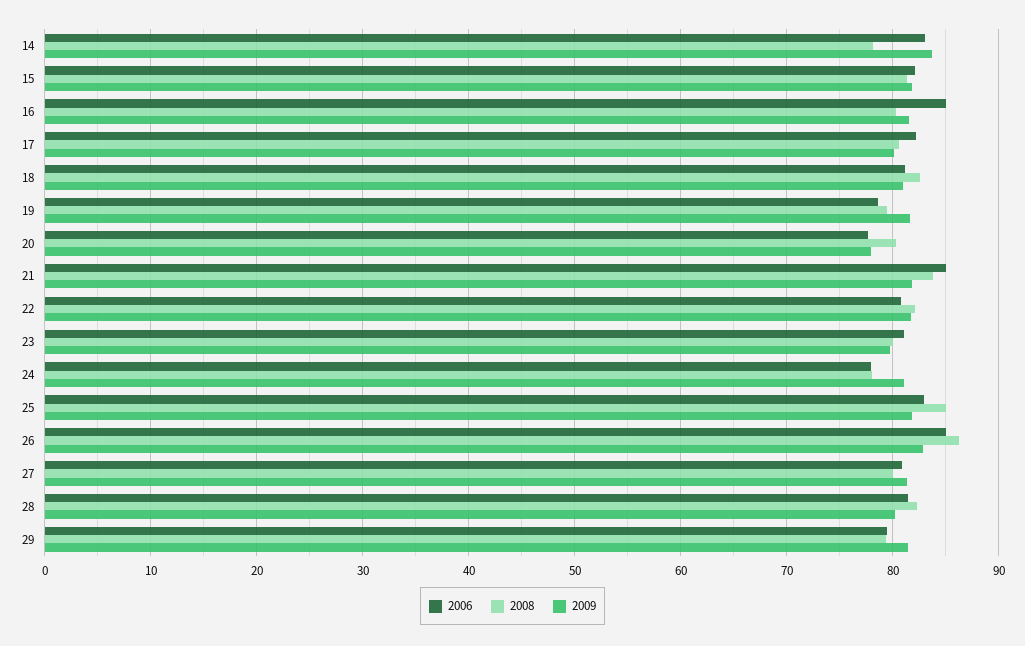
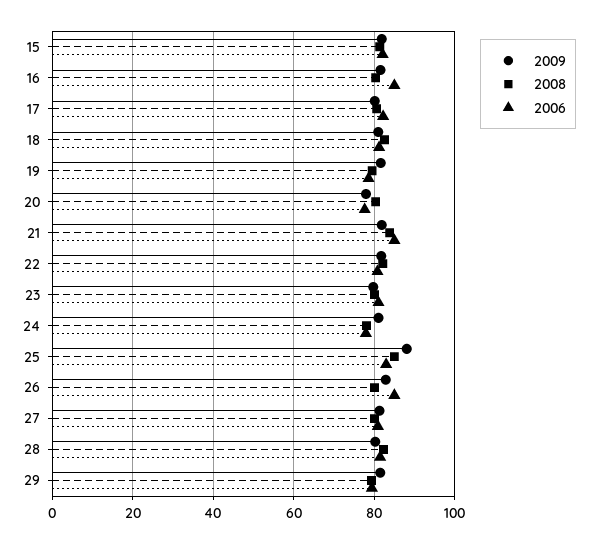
2006, 14: 83 -> none
2008, 14: 78 -> none
2009, 14: 84 -> none
2009, 25: 82 -> 88
2008, 26: 86 -> 80

